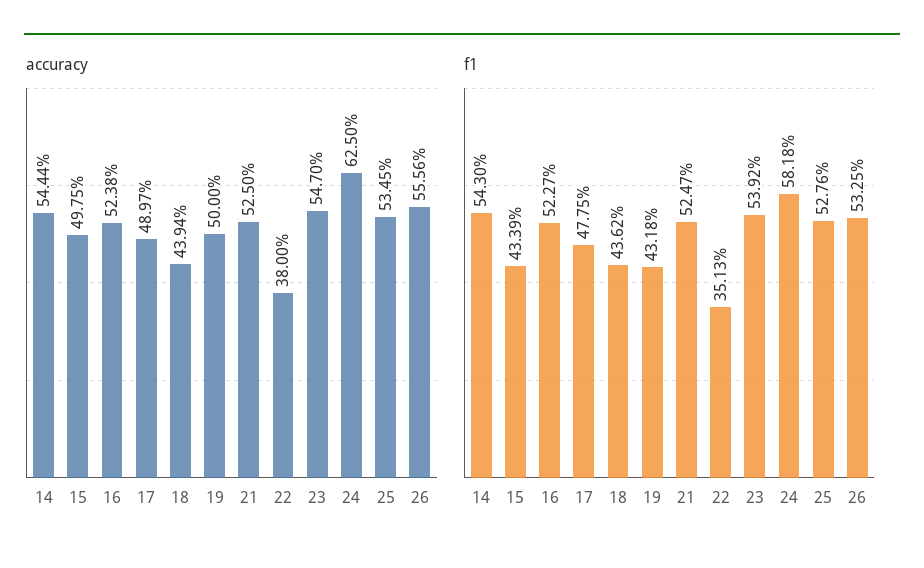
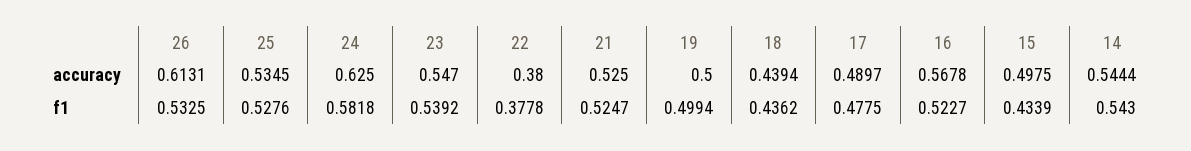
accuracy, 16: 0.5238 -> 0.5678
accuracy, 26: 0.5556 -> 0.6131
f1, 19: 0.4318 -> 0.4994
f1, 22: 0.3513 -> 0.3778

